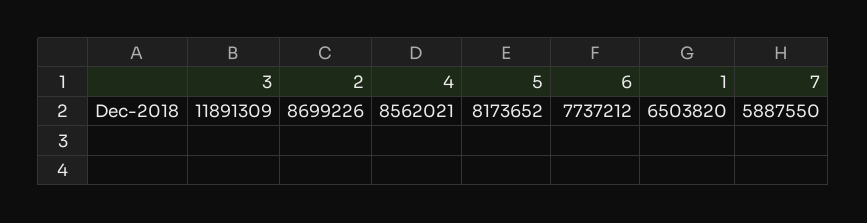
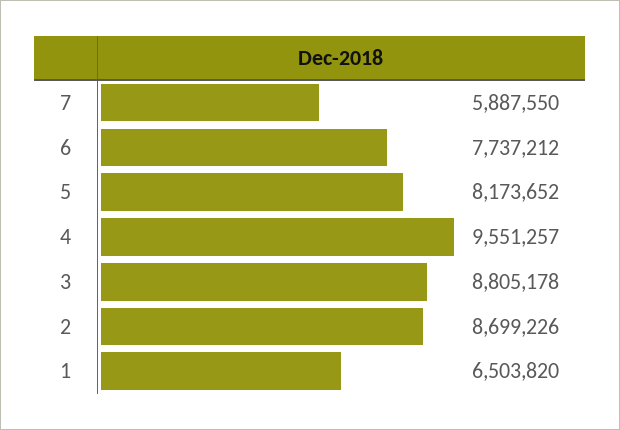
3: 11891309 -> 8805178
4: 8562021 -> 9551257

